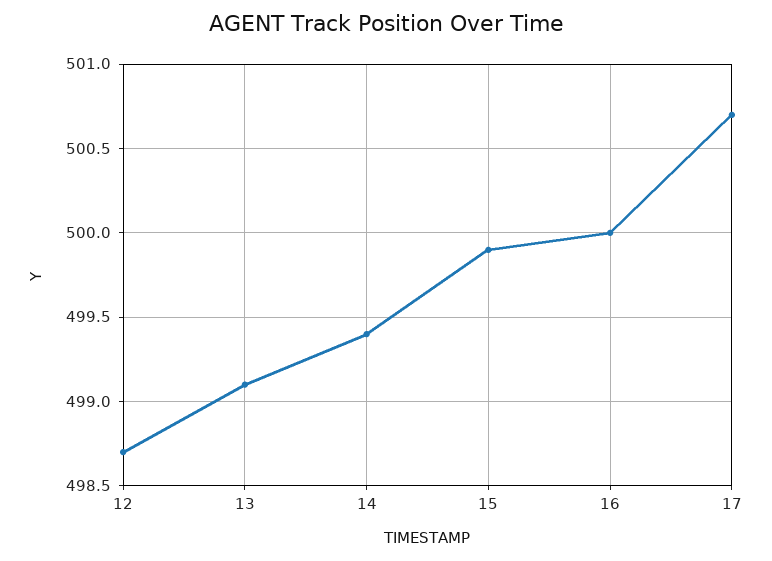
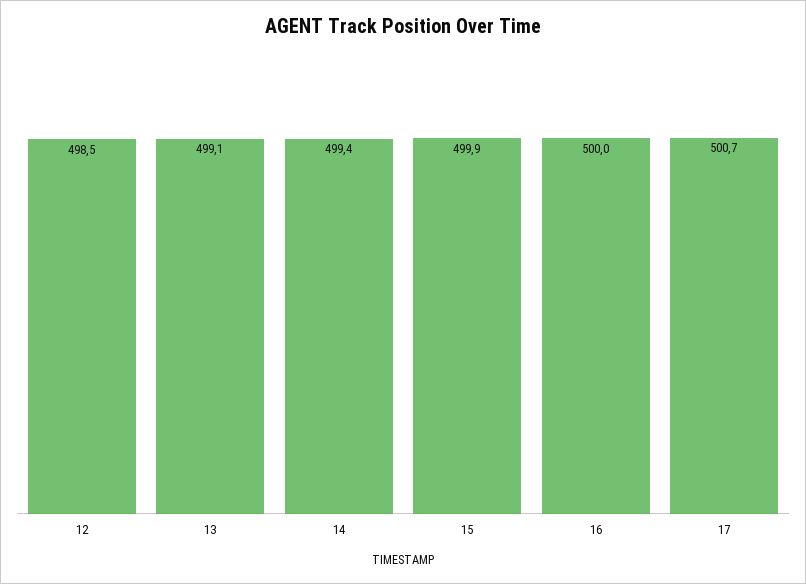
12: 498.7 -> 498.5

